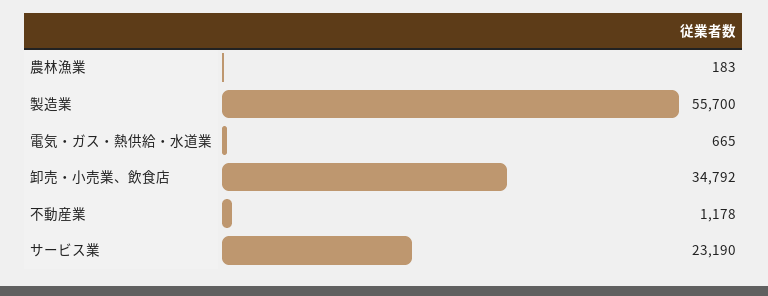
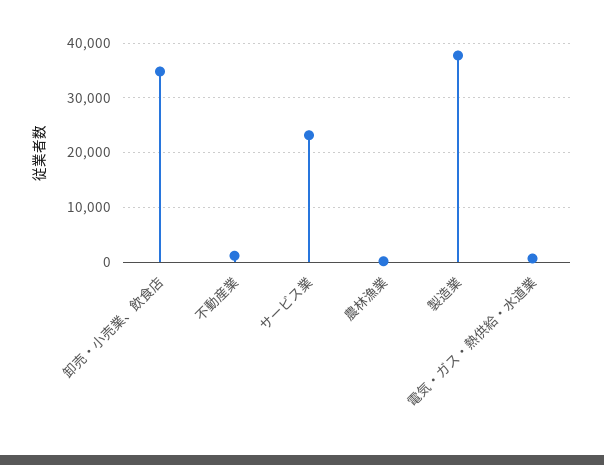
製造業: 55700 -> 38000

